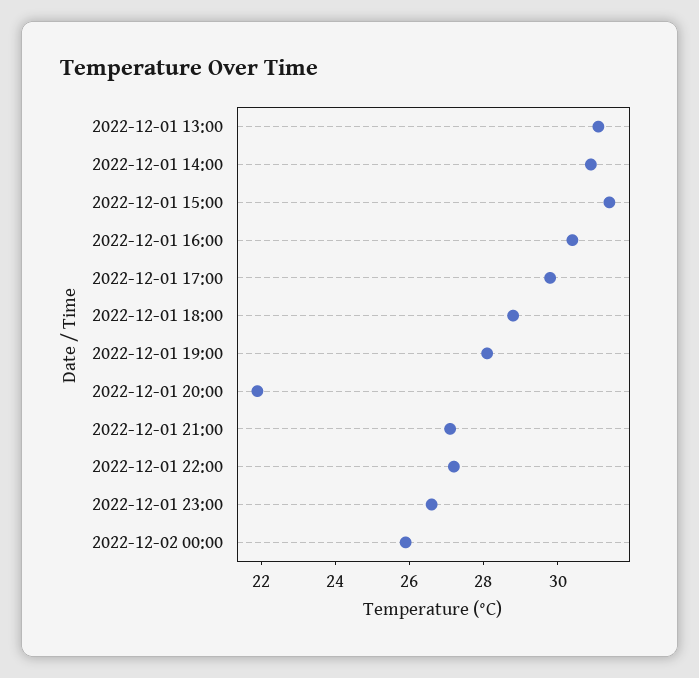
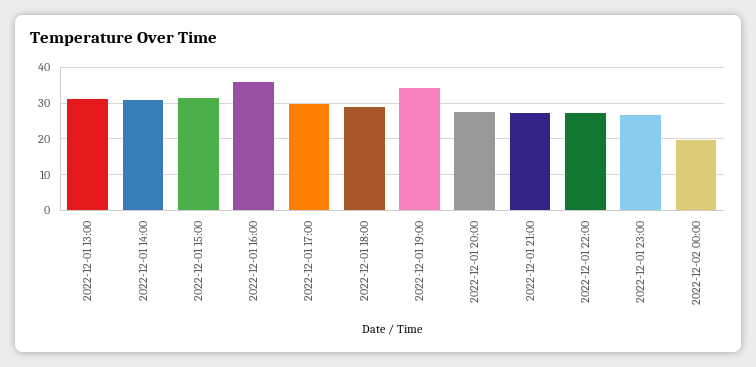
2022-12-01 16:00: 30.5 -> 36
2022-12-01 19:00: 28 -> 34
2022-12-01 20:00: 22 -> 28
2022-12-02 00:00: 26 -> 20

